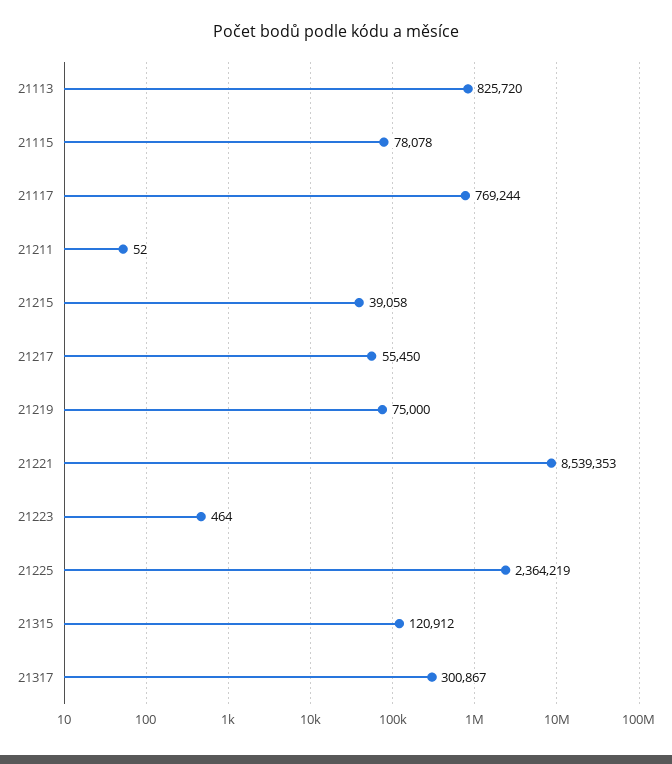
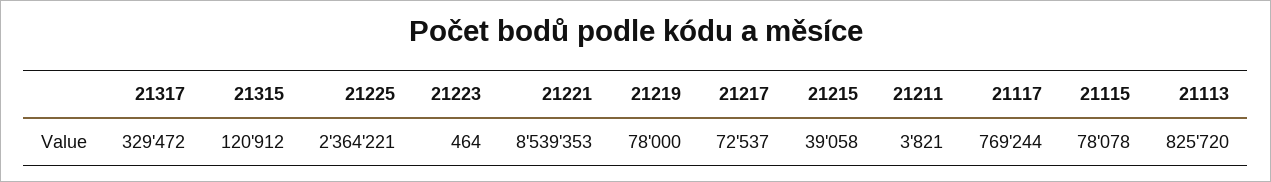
21211: 52 -> 3821
21217: 55450 -> 72537
21219: 75000 -> 78000
21225: 2364219 -> 2364221
21317: 300867 -> 329472

